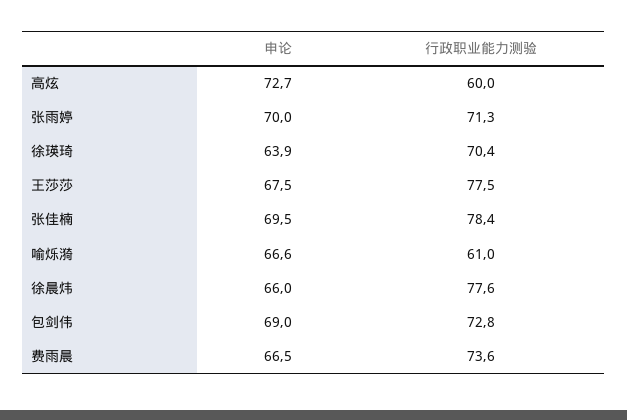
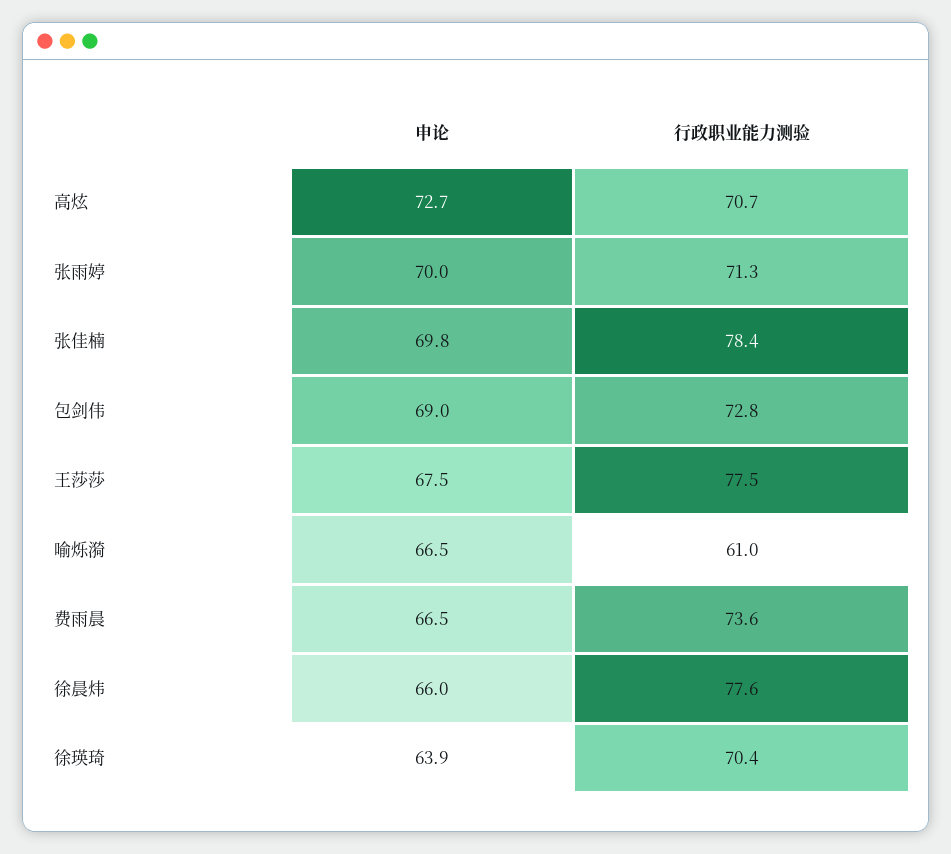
行政职业能力测验, 高炫: 60 -> 70.7
申论, 张佳楠: 69.5 -> 69.8
申论, 喻烁漪: 66.6 -> 66.5

